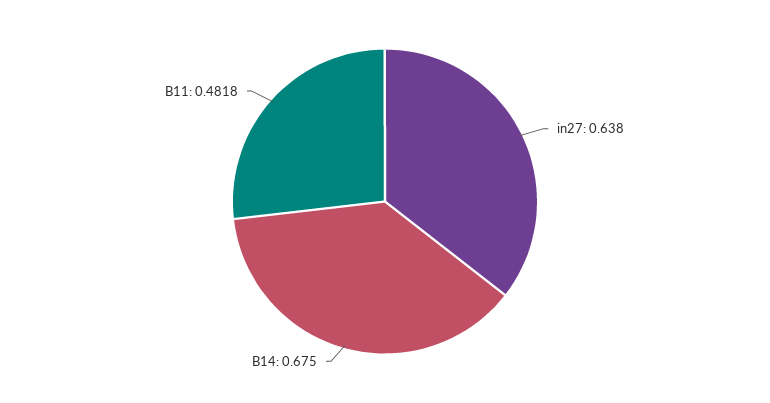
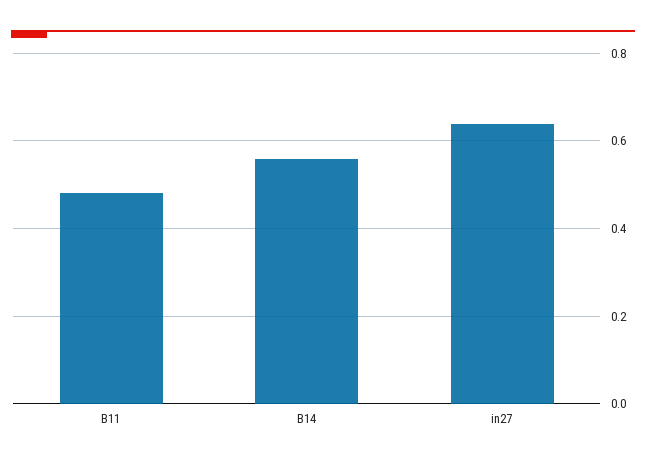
B14: 0.675 -> 0.56

